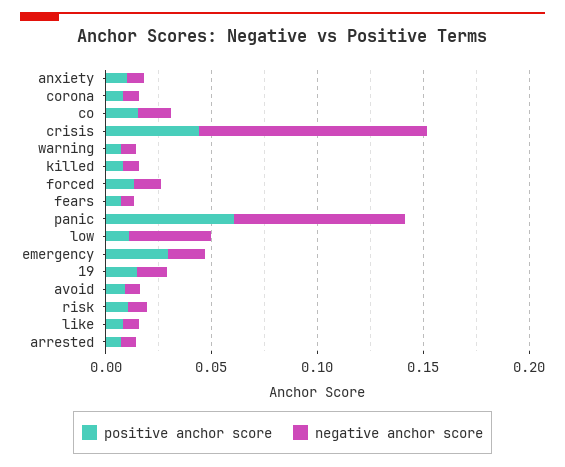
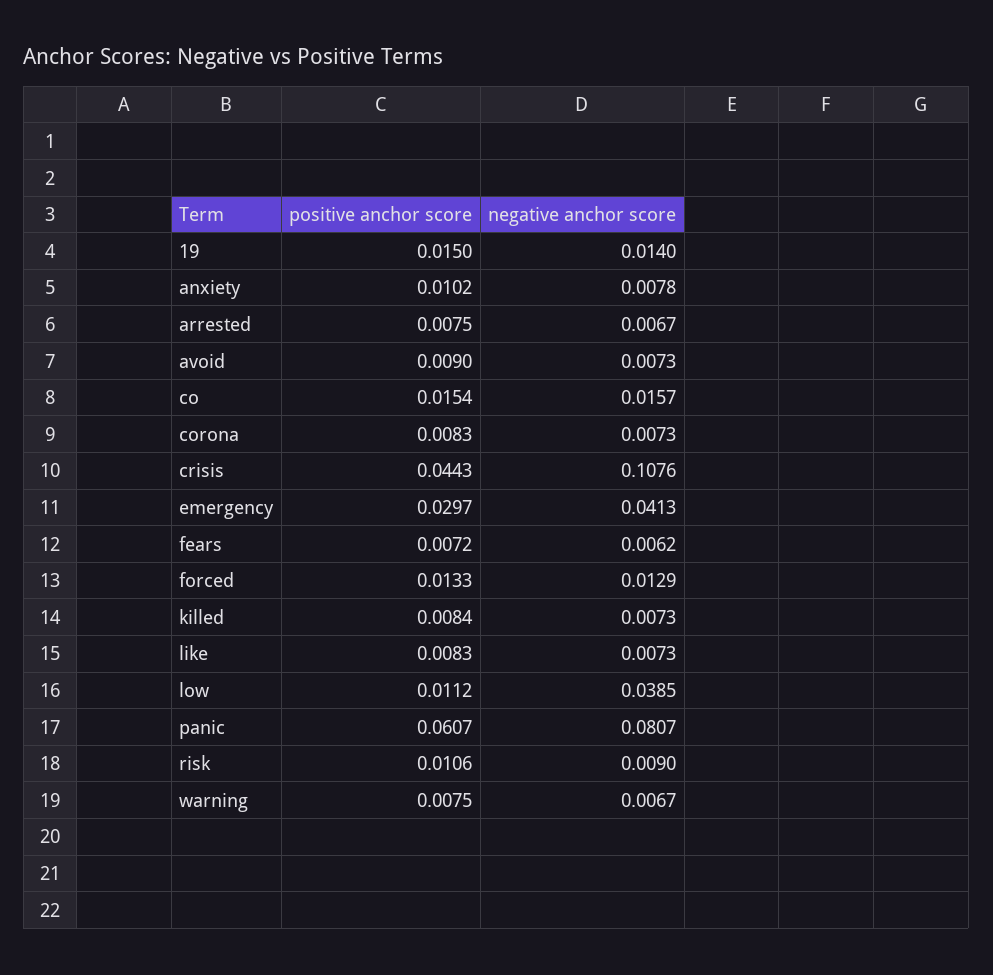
negative anchor score, emergency: 0.02 -> 0.0413

